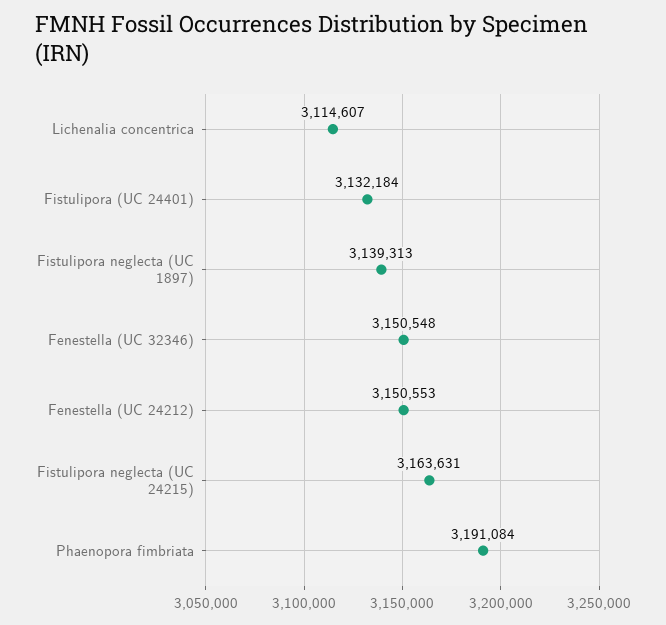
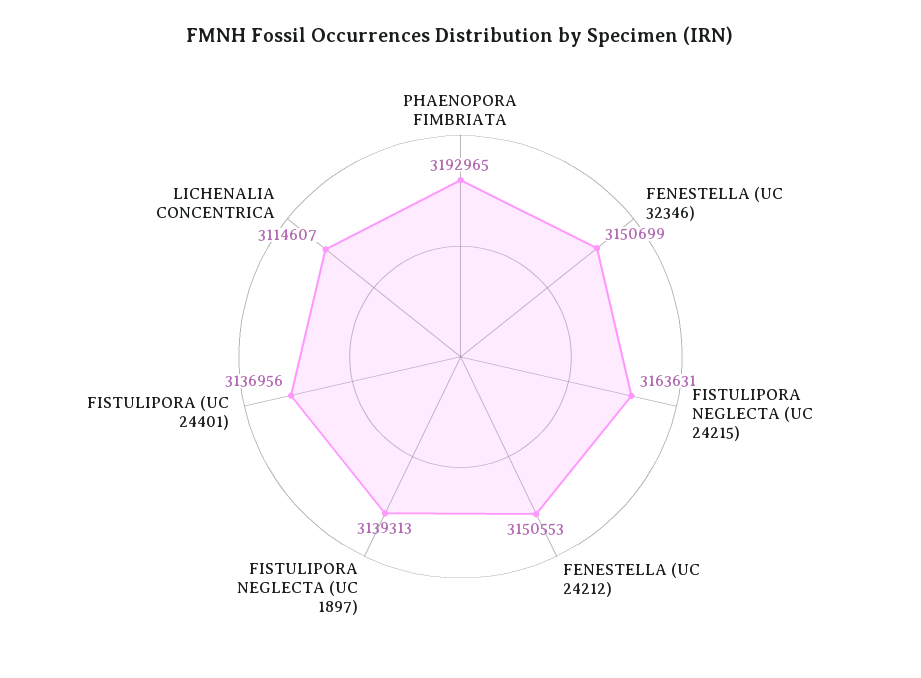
Fistulipora (UC 24401): 3132184 -> 3136956
Fenestella (UC 32346): 3150548 -> 3150699
Phaenopora fimbriata: 3191084 -> 3192965

